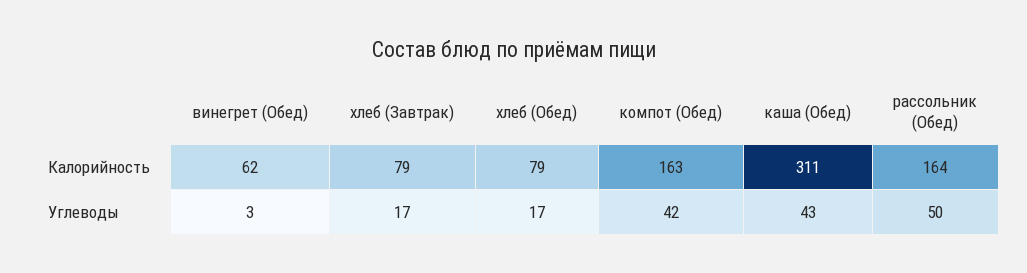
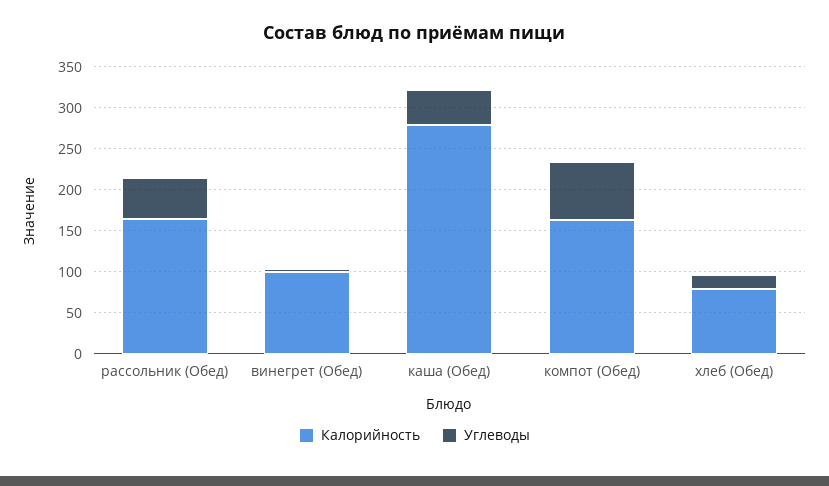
Калорийность, винегрет (Обед): 62 -> 100
Калорийность, хлеб (Завтрак): 79 -> none
Калорийность, каша (Обед): 311 -> 280
Углеводы, хлеб (Завтрак): 17 -> none
Углеводы, компот (Обед): 42 -> 70

